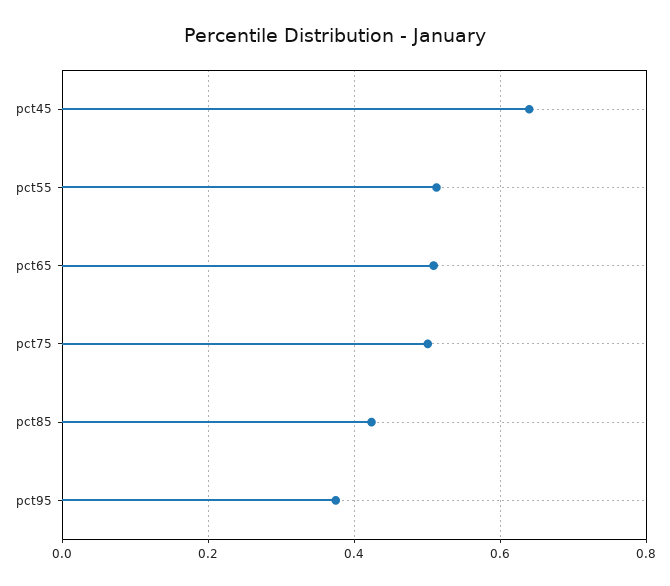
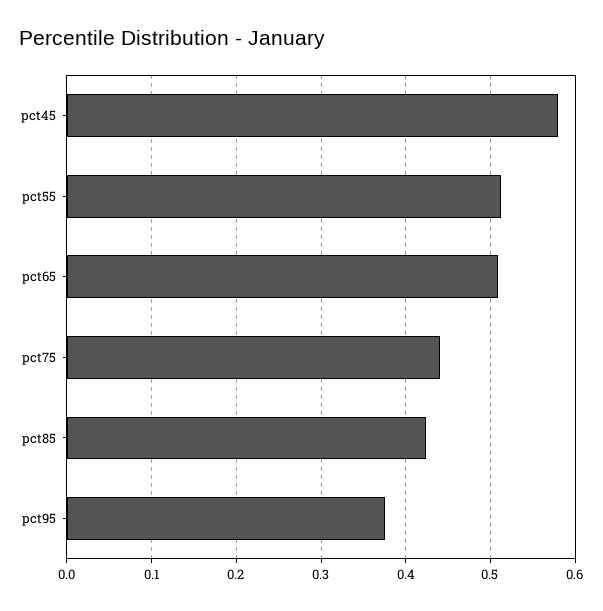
pct45: 0.64 -> 0.58
pct75: 0.5 -> 0.44

